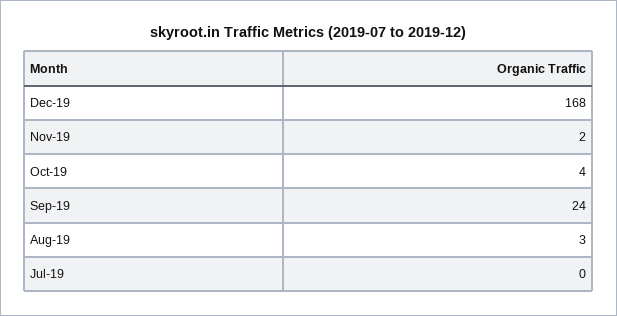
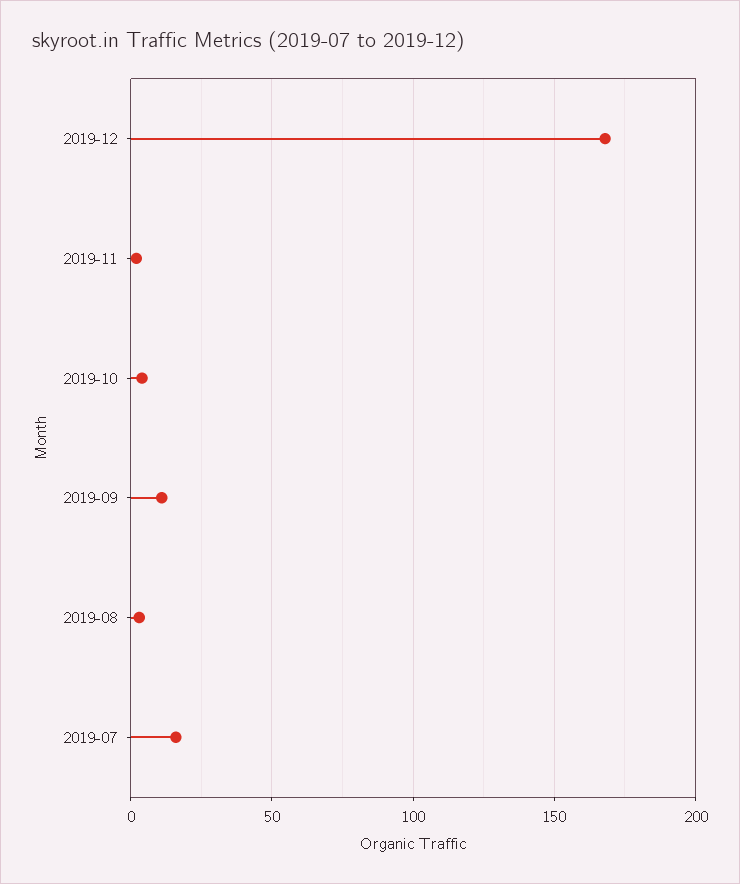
Sep-19: 24 -> 10
Jul-19: 0 -> 15

